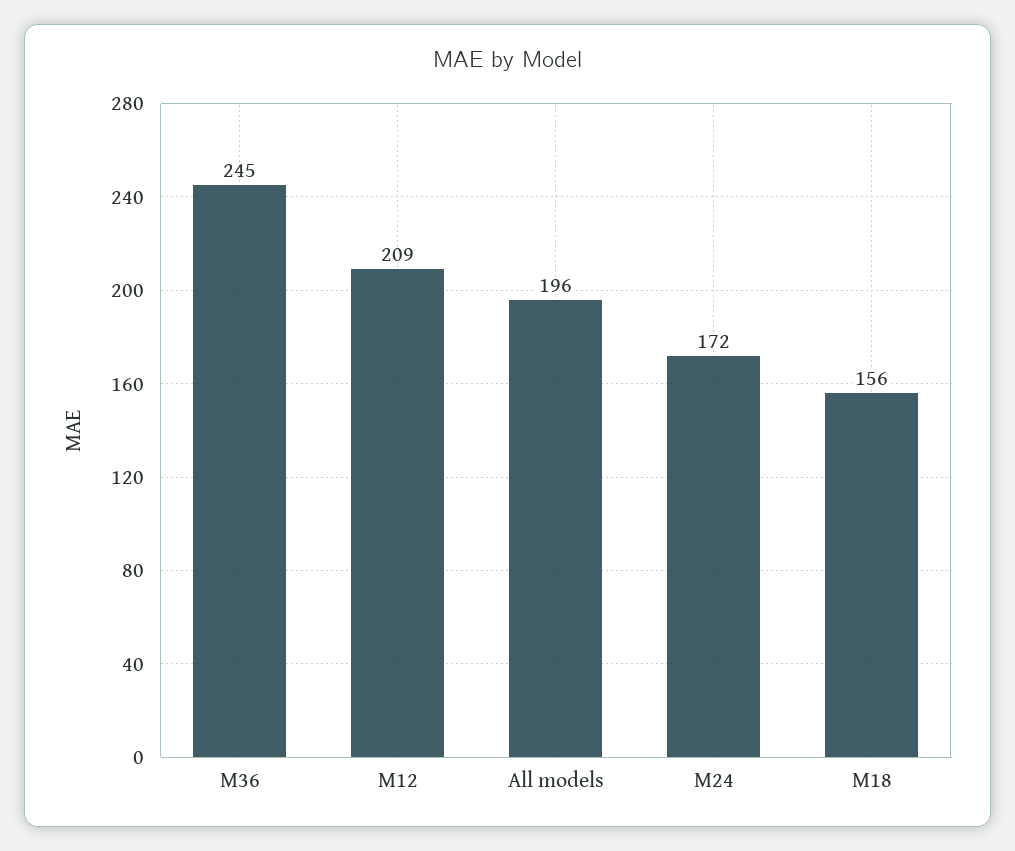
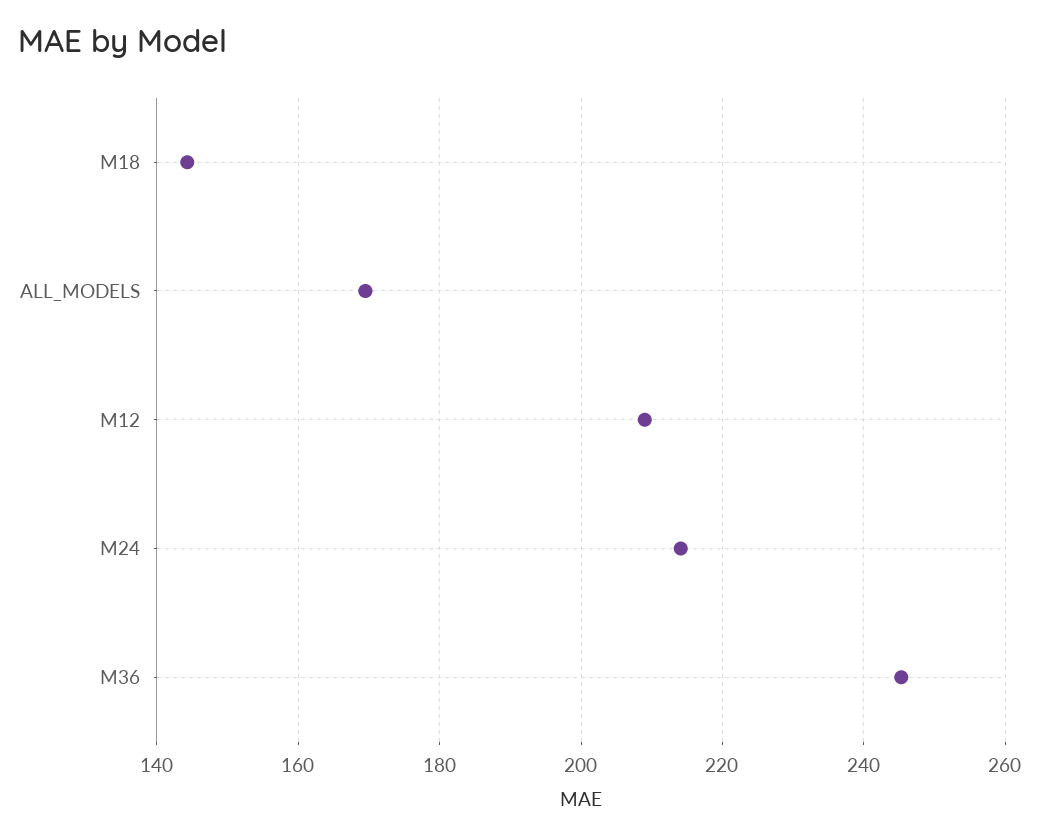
All models: 196 -> 170
M24: 172 -> 214
M18: 156 -> 144

